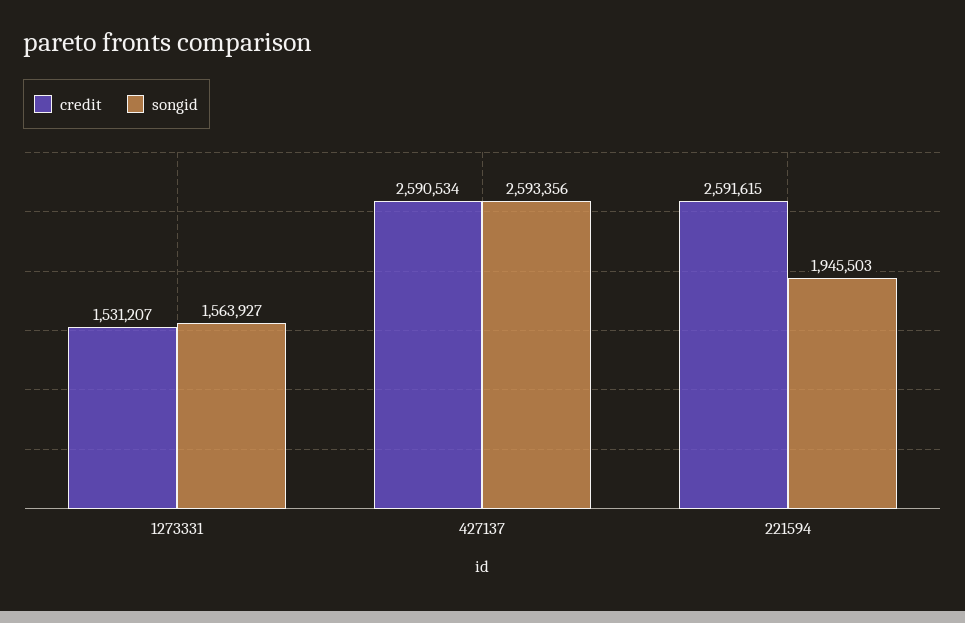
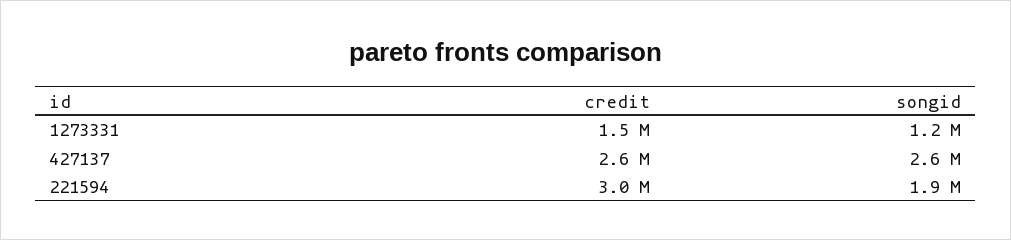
songid, 1273331: 1563927 -> 1200000
credit, 221594: 2591615 -> 3000000

